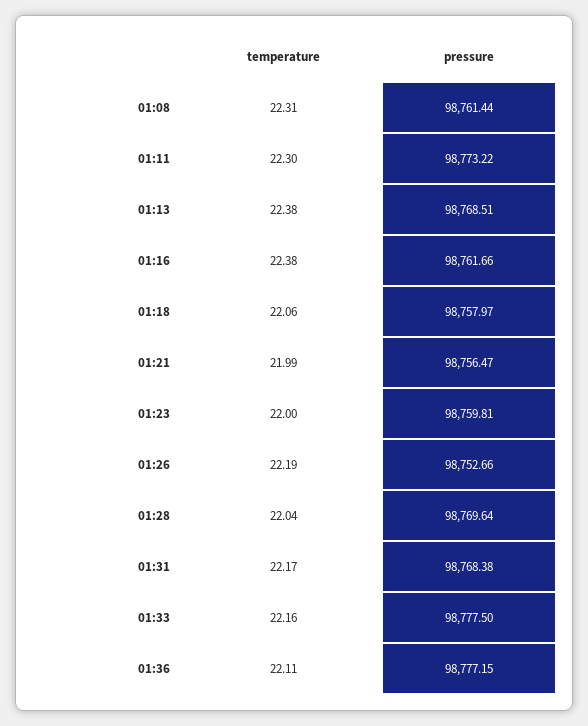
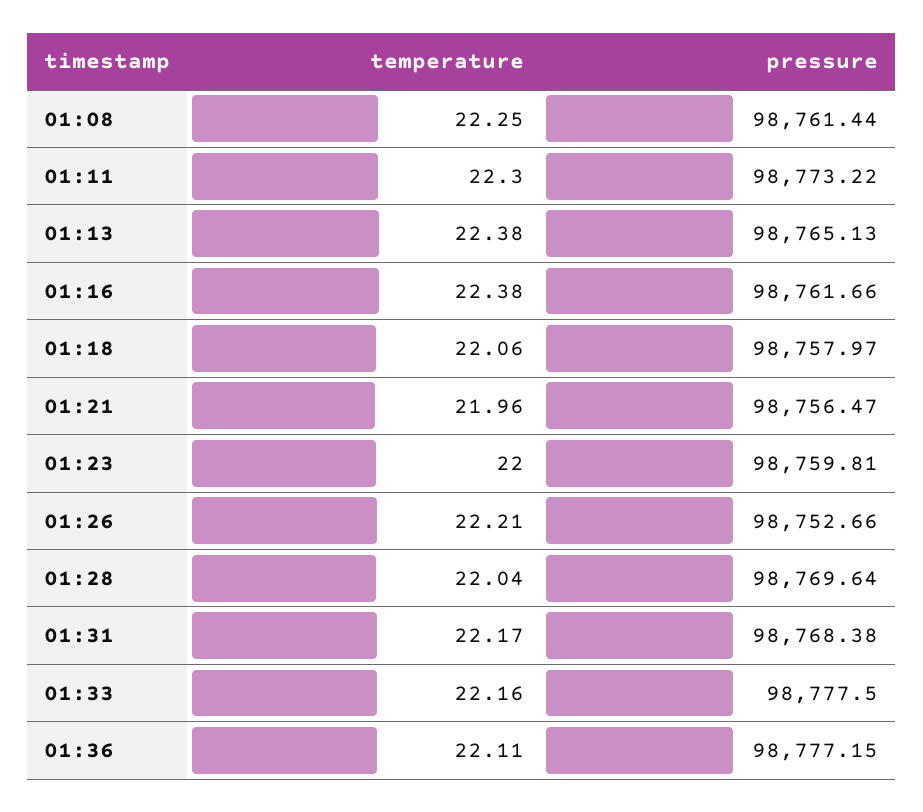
temperature, 01:08: 22.31 -> 22.25
pressure, 01:13: 98768.51 -> 98765.13
temperature, 01:21: 21.99 -> 21.96
temperature, 01:26: 22.19 -> 22.21

